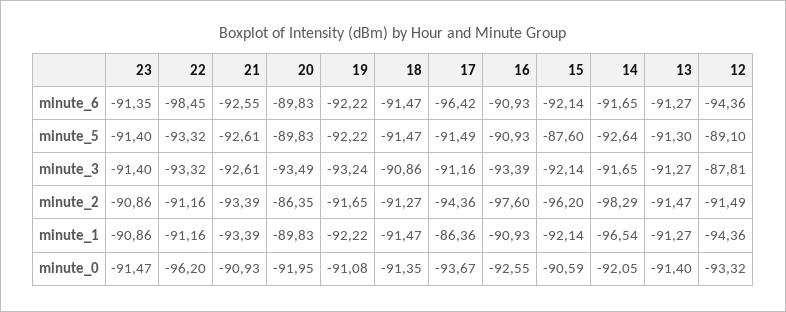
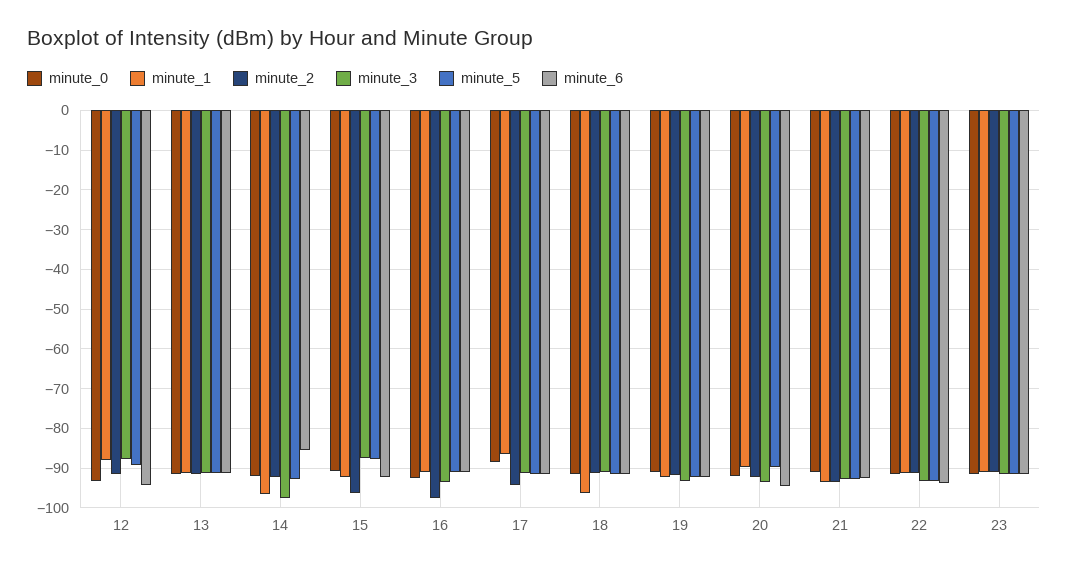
minute_6, 22: -98.45 -> -94
minute_6, 20: -89.83 -> -94
minute_6, 17: -96.42 -> -92
minute_6, 14: -91.65 -> -86
minute_3, 15: -92.14 -> -88
minute_3, 14: -91.65 -> -98
minute_2, 20: -86.35 -> -92
minute_2, 14: -98.29 -> -92
minute_1, 18: -91.47 -> -96
minute_1, 12: -94.36 -> -88
minute_0, 22: -96.2 -> -92
minute_0, 17: -93.67 -> -88

